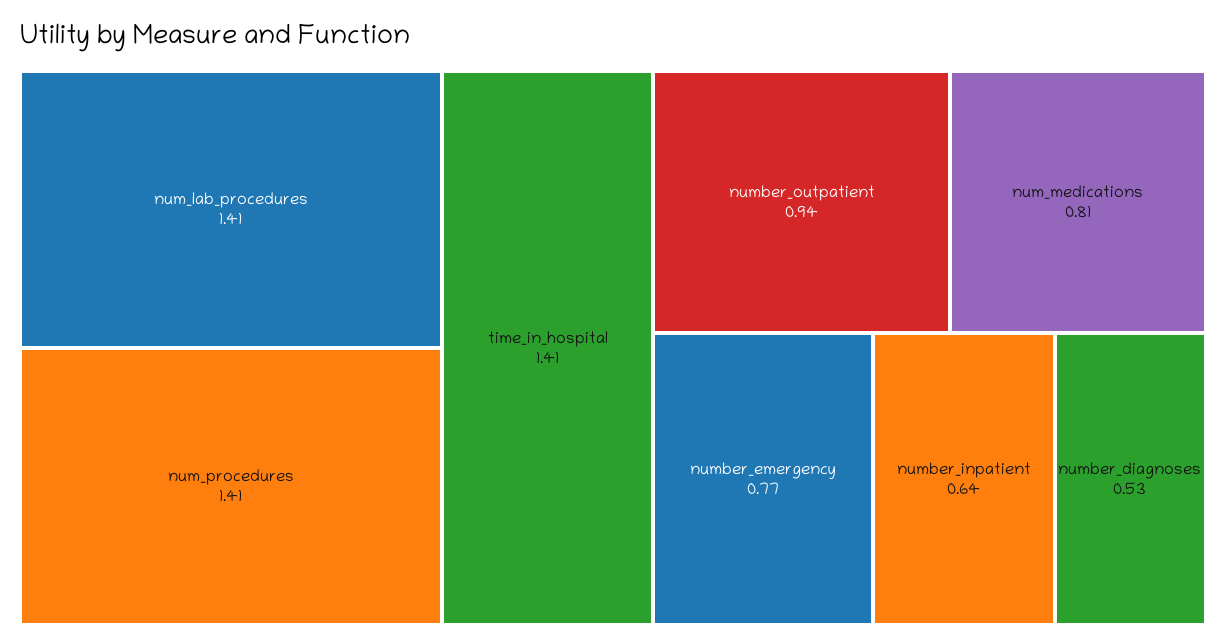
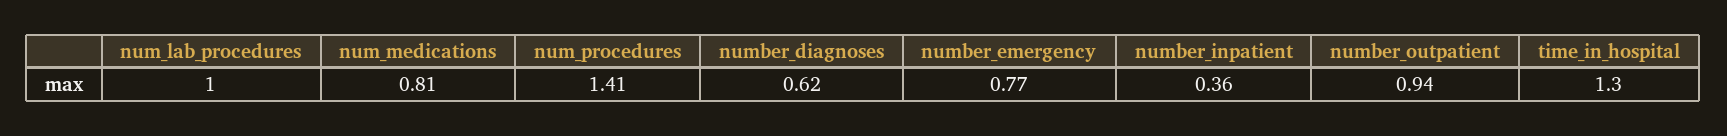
num_lab_procedures: 1.41 -> 1
time_in_hospital: 1.41 -> 1.3
number_inpatient: 0.64 -> 0.36
number_diagnoses: 0.53 -> 0.62

